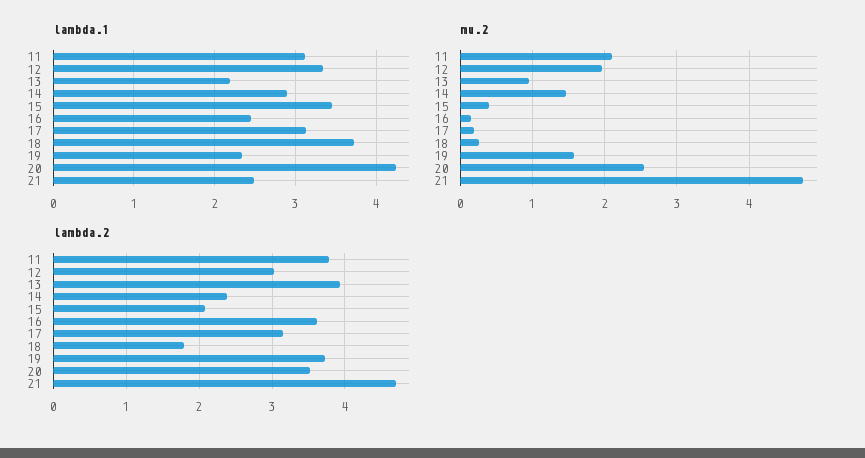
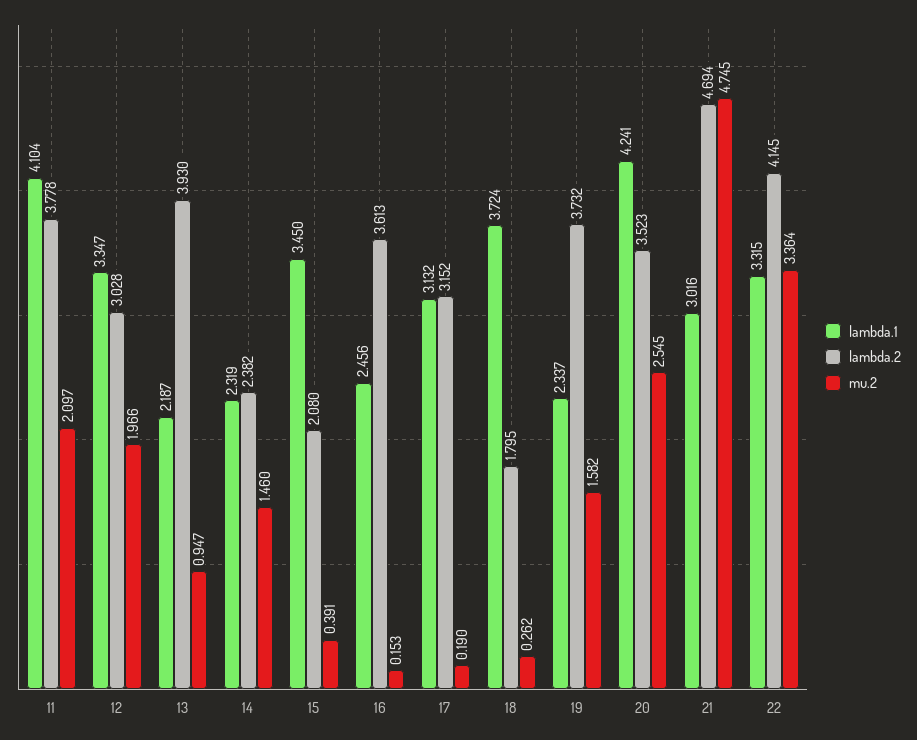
lambda.1, 11: 3.1 -> 4.104
lambda.1, 14: 2.9 -> 2.319
lambda.1, 21: 2.5 -> 3.016
lambda.1, 22: none -> 3.315
lambda.2, 22: none -> 4.145
mu.2, 22: none -> 3.364

